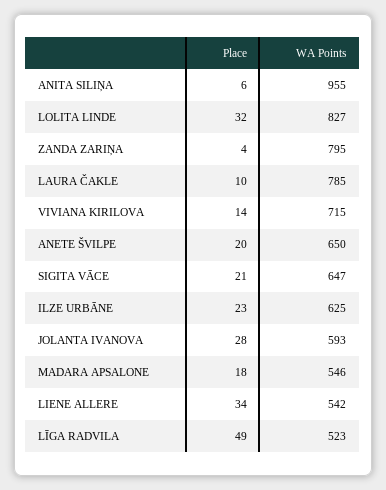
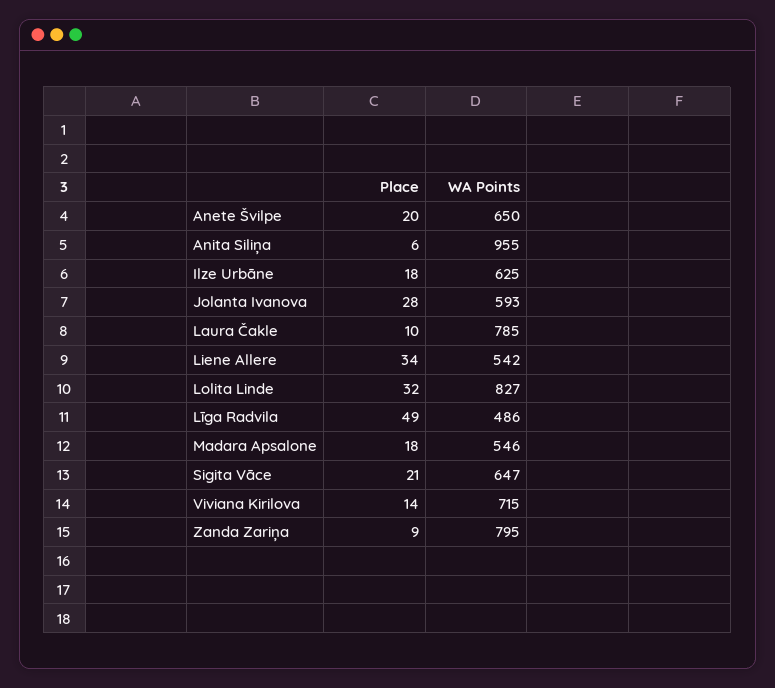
Place, ZANDA ZARIŅA: 4 -> 9
Place, ILZE URBĀNE: 23 -> 18
WA Points, LĪGA RADVILA: 523 -> 486

